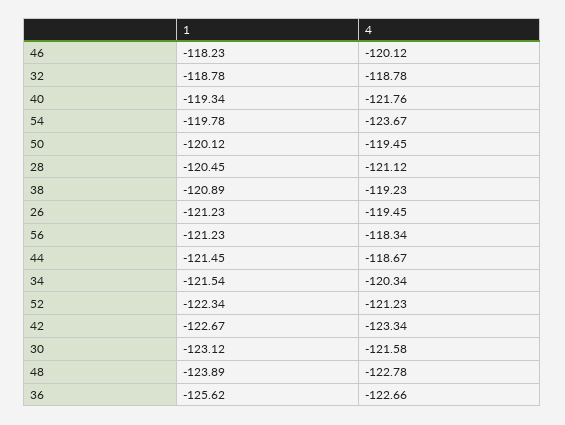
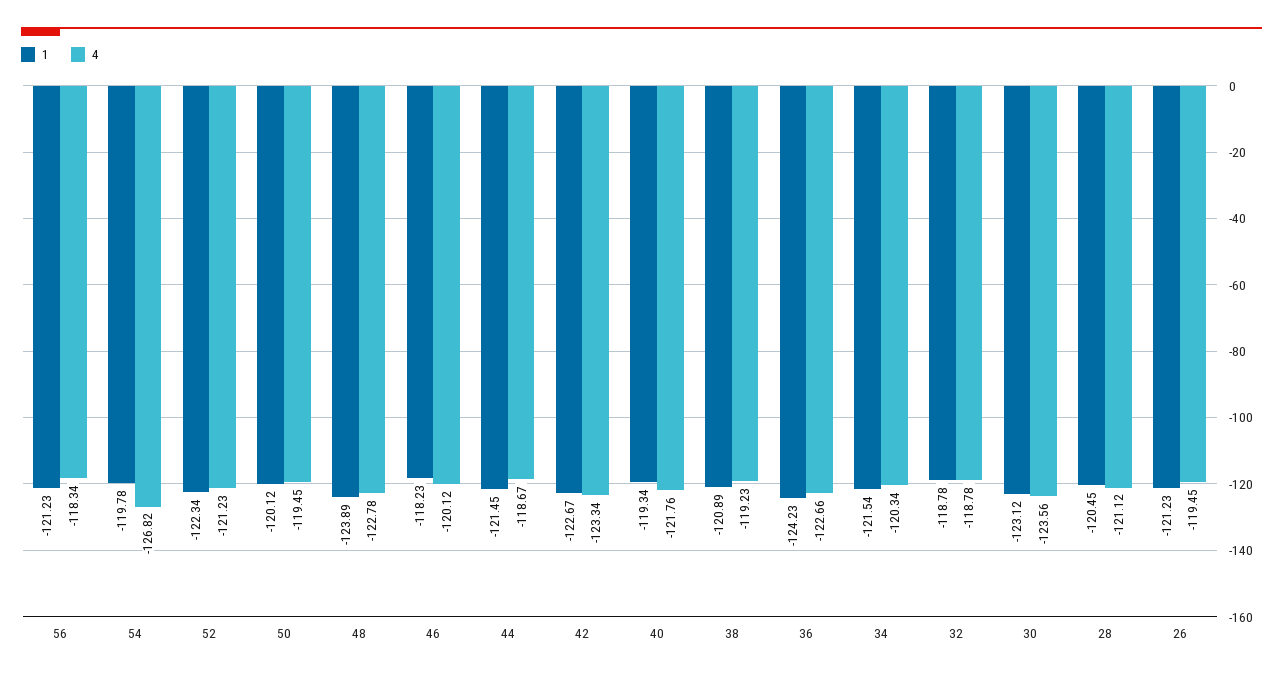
4, 54: -123.67 -> -126.82
4, 30: -121.58 -> -123.56
1, 36: -125.62 -> -124.23

